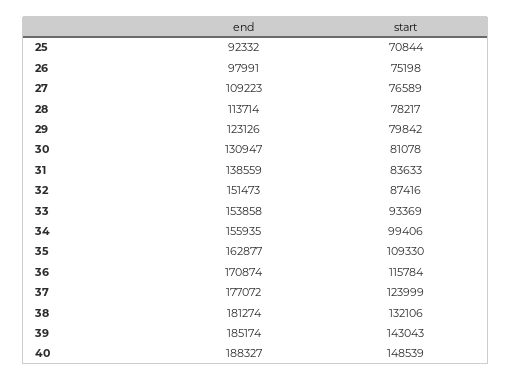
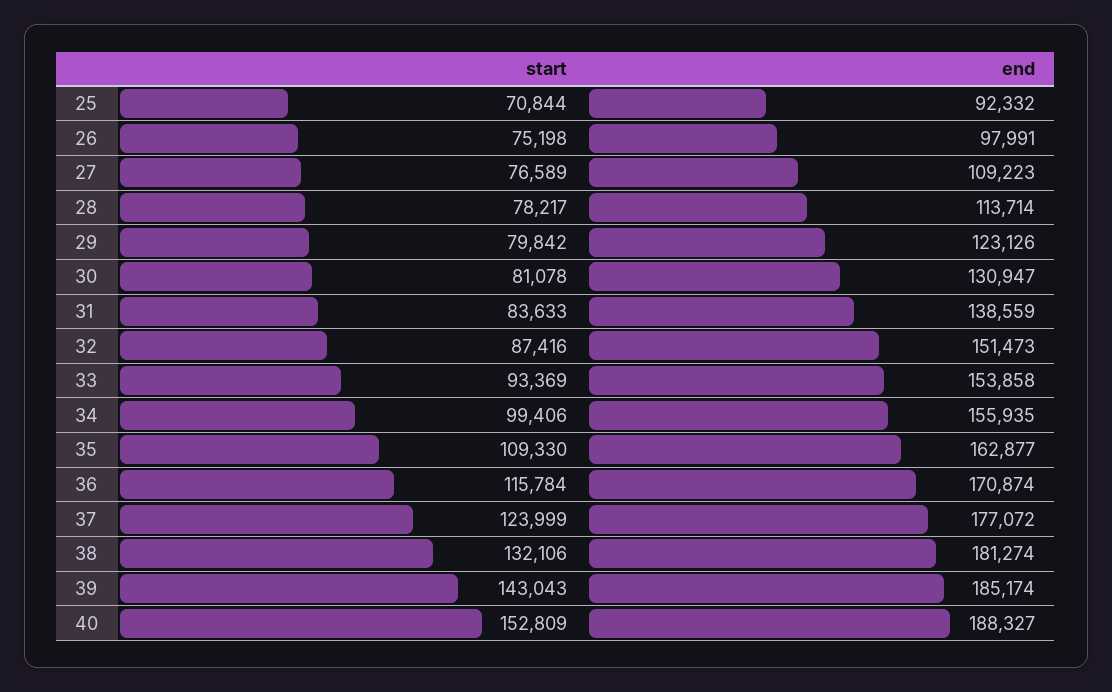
start, 40: 148539 -> 152809

